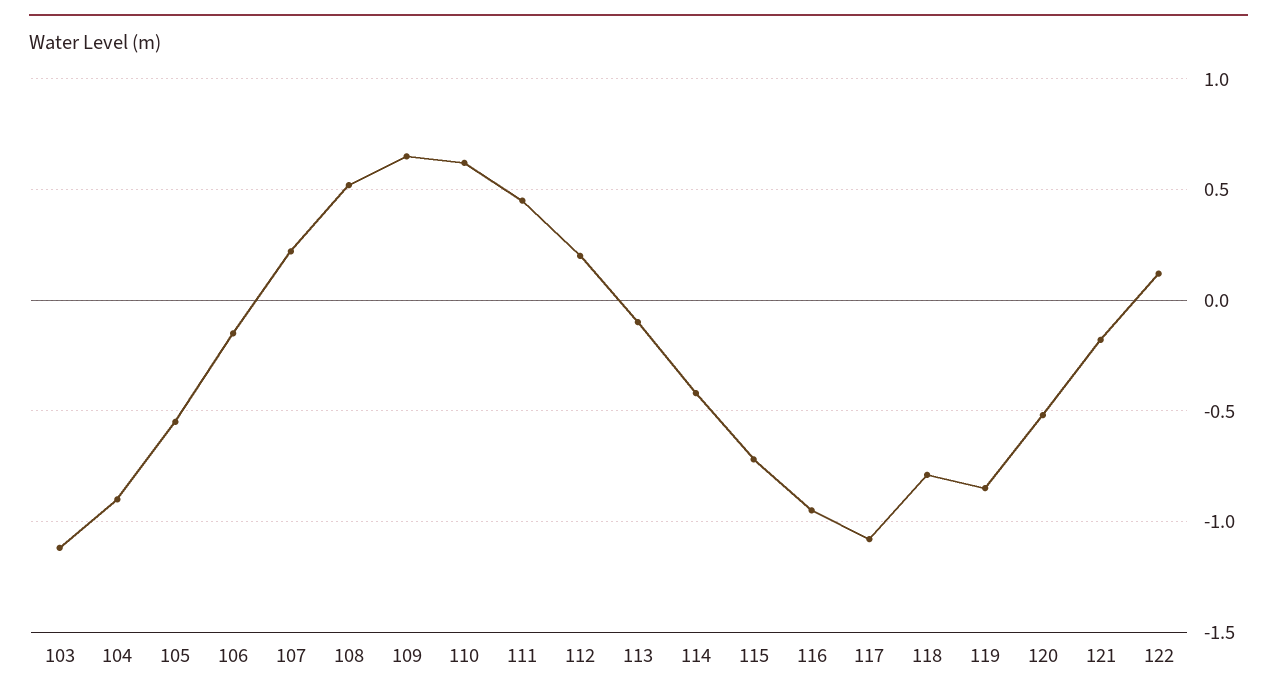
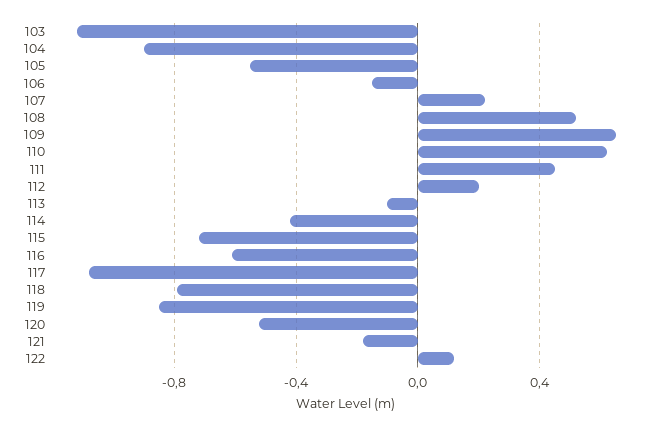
116: -0.95 -> -0.6

